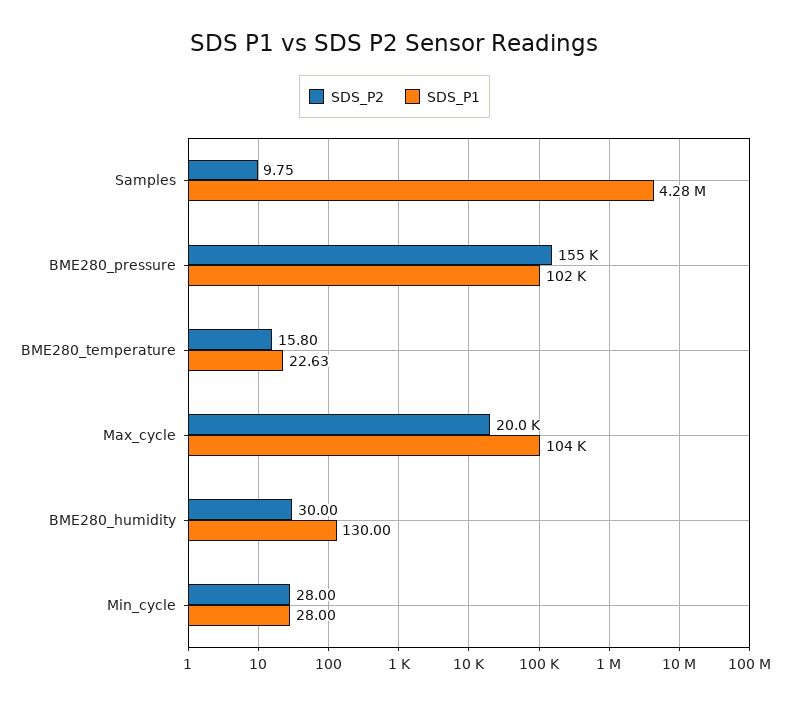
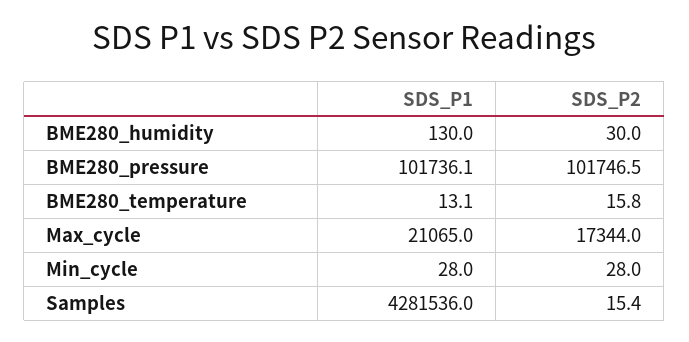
SDS_P2, Samples: 9.75 -> 15.4
SDS_P2, BME280_pressure: 155000 -> 101746.5
SDS_P1, BME280_temperature: 22.63 -> 13.1
SDS_P2, Max_cycle: 20000 -> 17344
SDS_P1, Max_cycle: 104000 -> 21065

